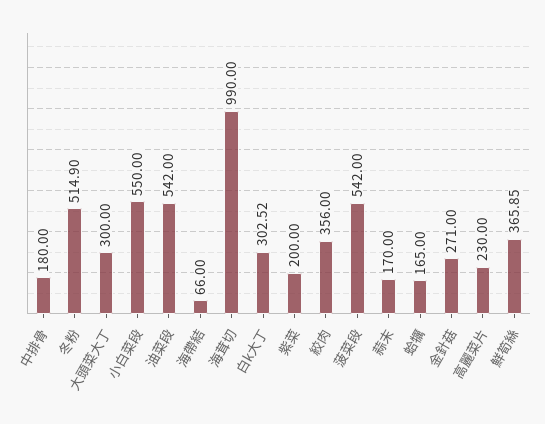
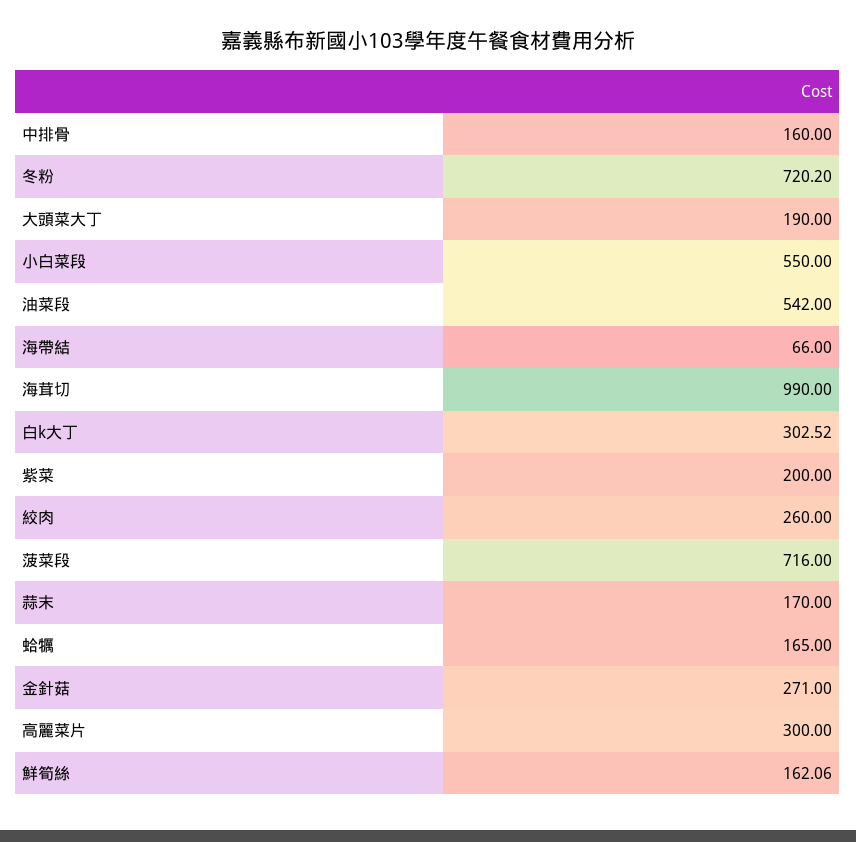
中排骨: 180 -> 160
冬粉: 514.9 -> 720.2
大頭菜大丁: 300 -> 190
絞肉: 356 -> 260
菠菜段: 542 -> 716
高麗菜片: 230 -> 300
鮮筍絲: 365.85 -> 162.06

